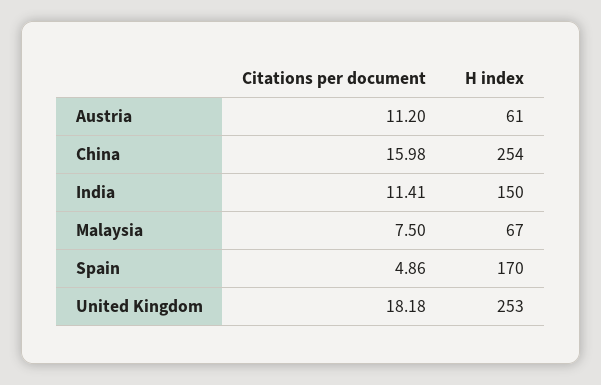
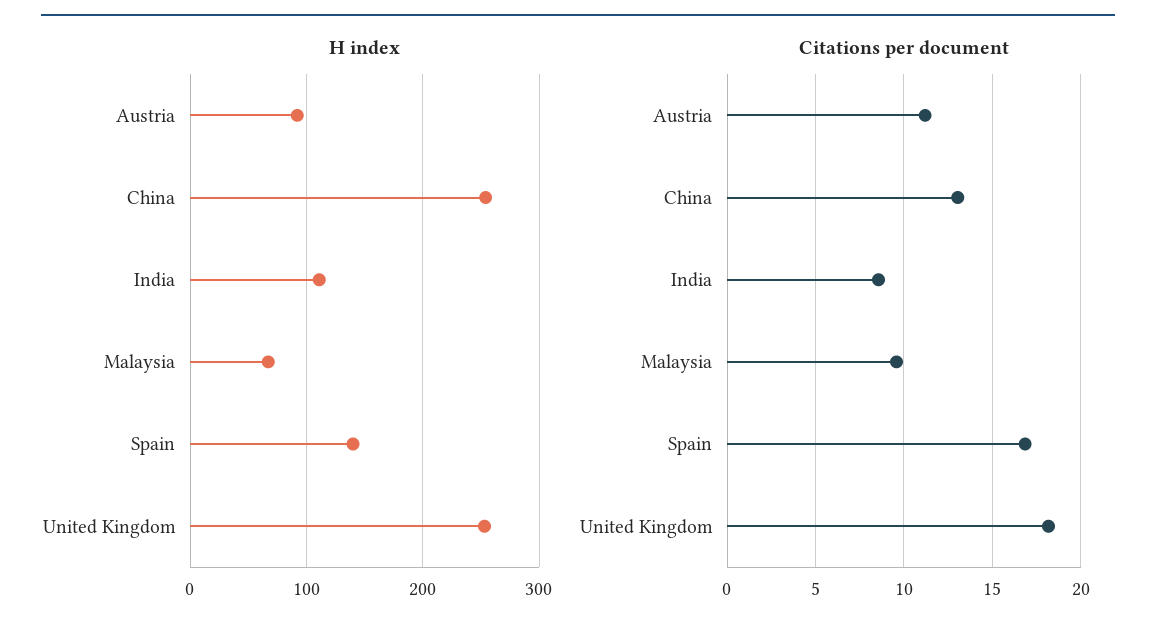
H index, Austria: 61 -> 90
Citations per document, China: 15.98 -> 13
Citations per document, India: 11.41 -> 8.5
H index, India: 150 -> 110
Citations per document, Malaysia: 7.5 -> 9.5
Citations per document, Spain: 4.86 -> 17
H index, Spain: 170 -> 140

